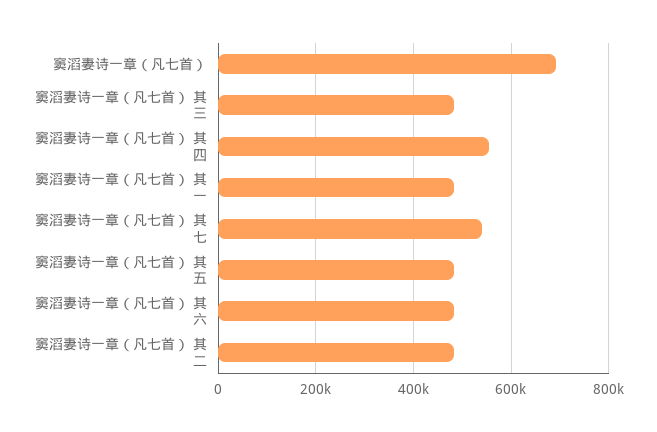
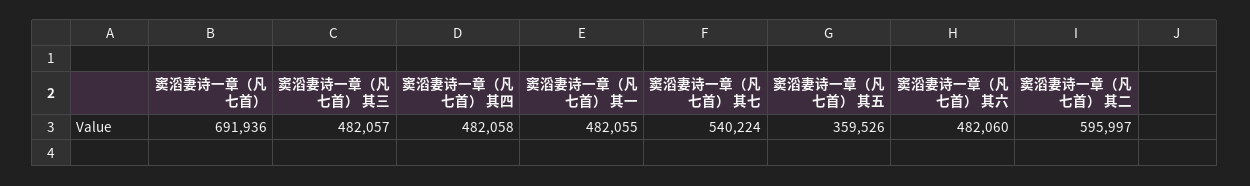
窦滔妻诗一章（凡七首） 其四: 560000 -> 482058
窦滔妻诗一章（凡七首） 其五: 480000 -> 359526
窦滔妻诗一章（凡七首） 其二: 480000 -> 595997

